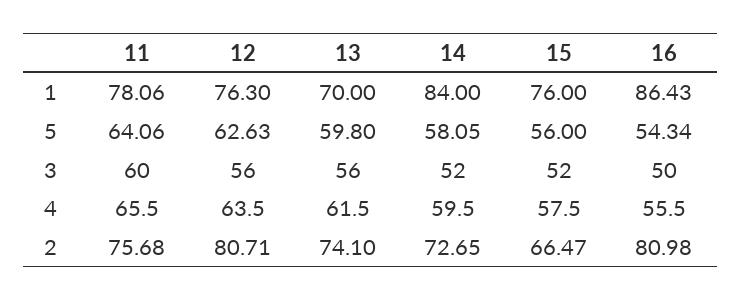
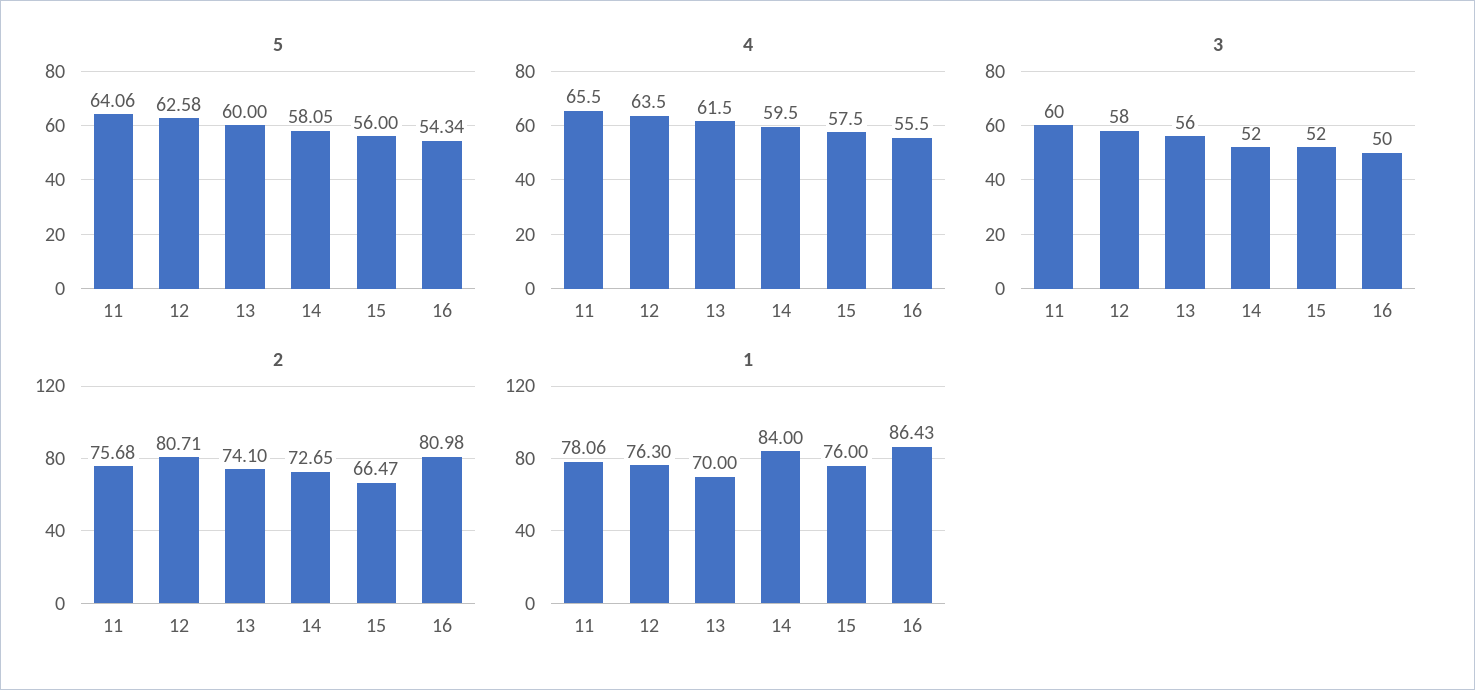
5, 12: 62.63 -> 62.58
5, 13: 59.8 -> 60
3, 12: 56 -> 58

